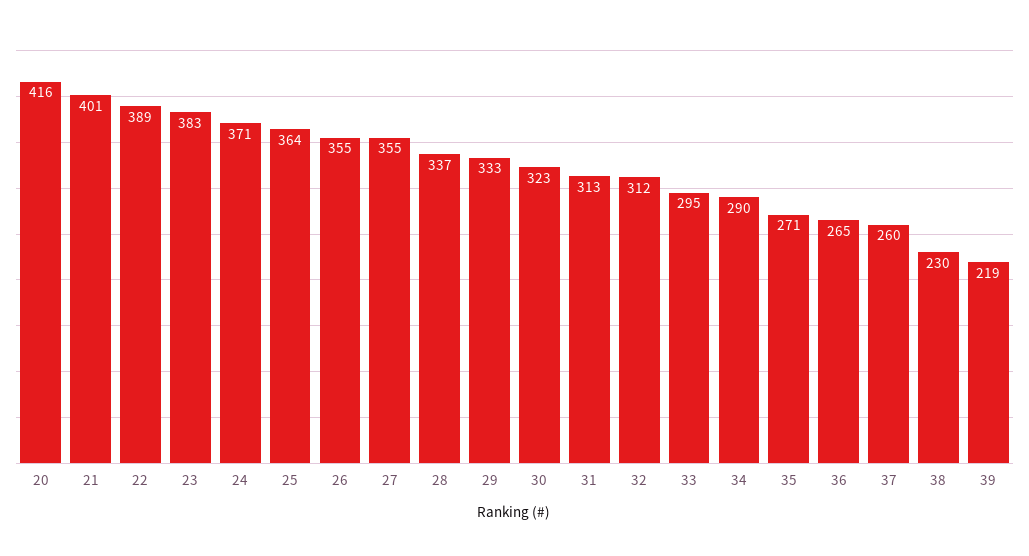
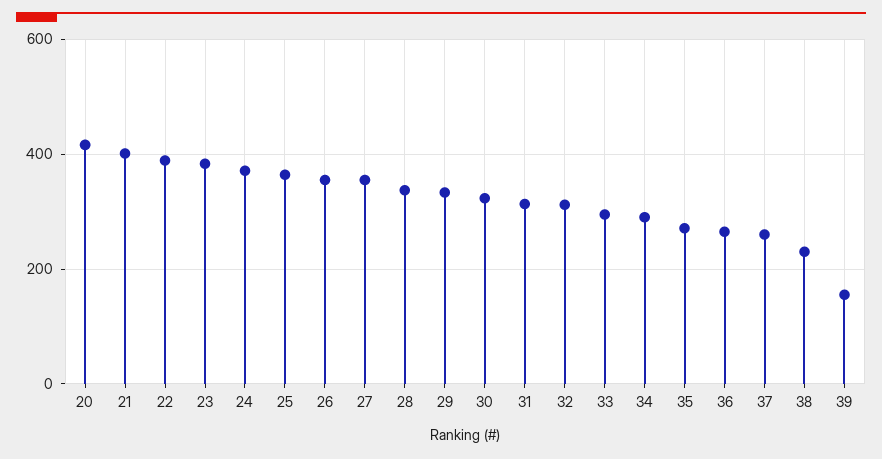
39: 219 -> 160

